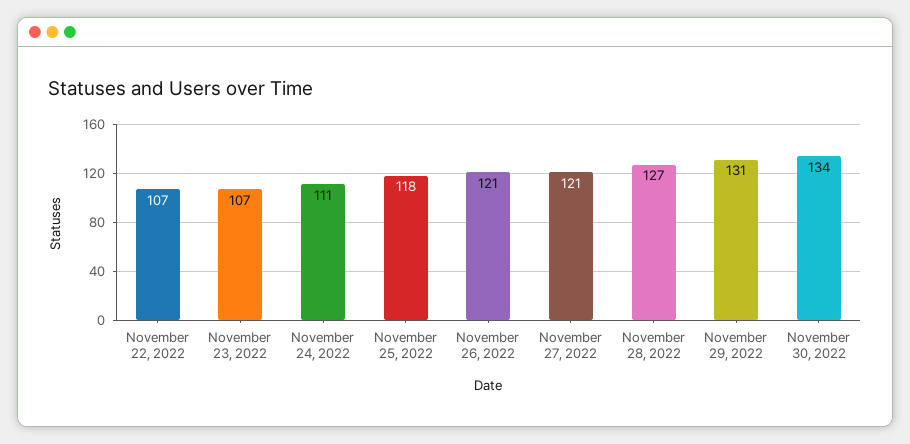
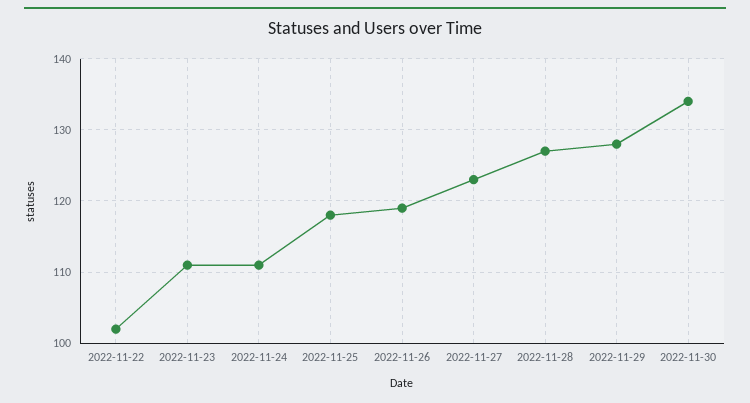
November 22, 2022: 107 -> 102
November 23, 2022: 107 -> 111
November 26, 2022: 121 -> 119
November 27, 2022: 121 -> 123
November 29, 2022: 131 -> 128

